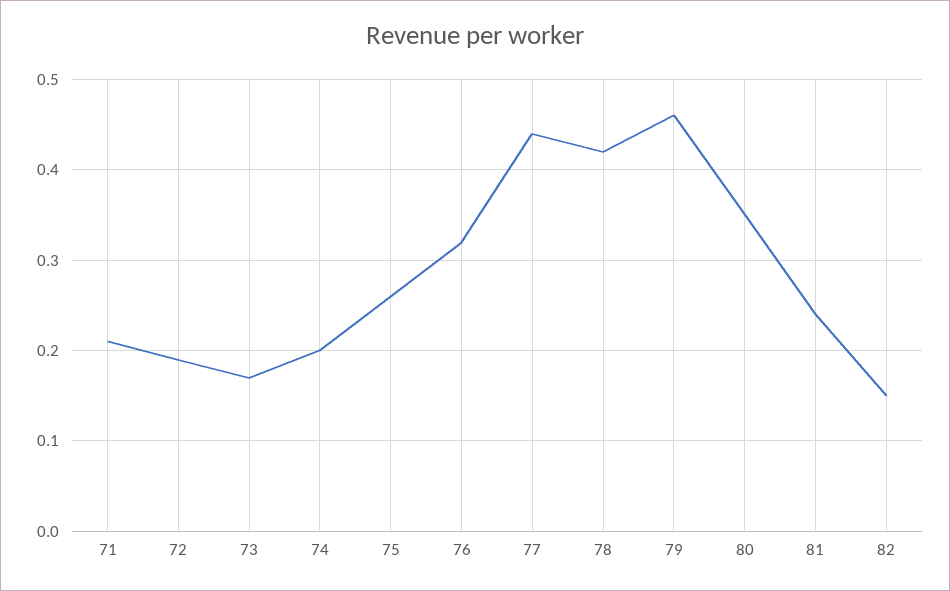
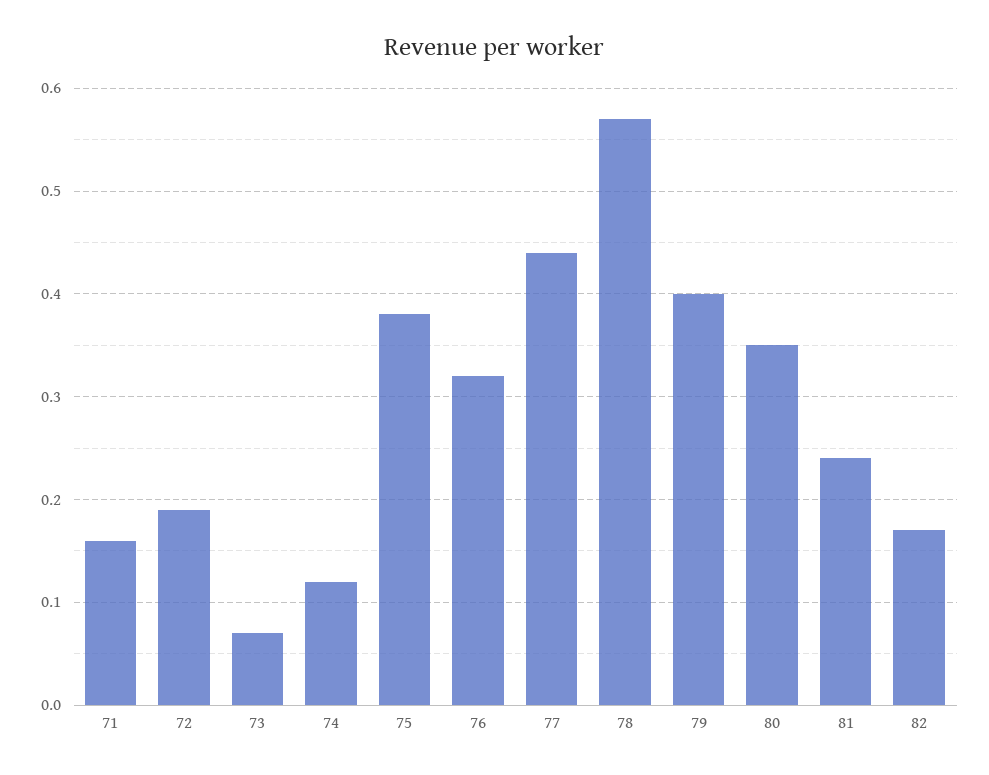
71: 0.21 -> 0.16
73: 0.17 -> 0.07
74: 0.2 -> 0.12
75: 0.26 -> 0.38
78: 0.42 -> 0.57
79: 0.46 -> 0.4
82: 0.15 -> 0.17

